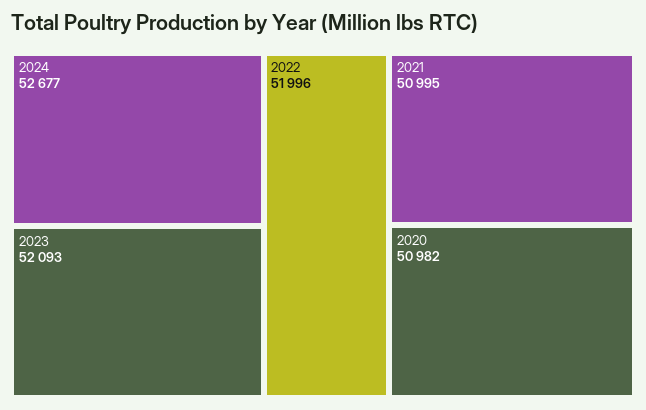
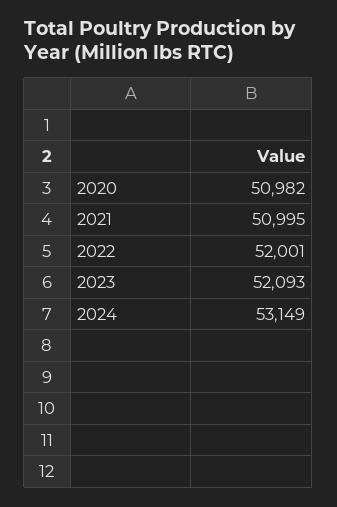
2024: 52677 -> 53149
2022: 51996 -> 52001

